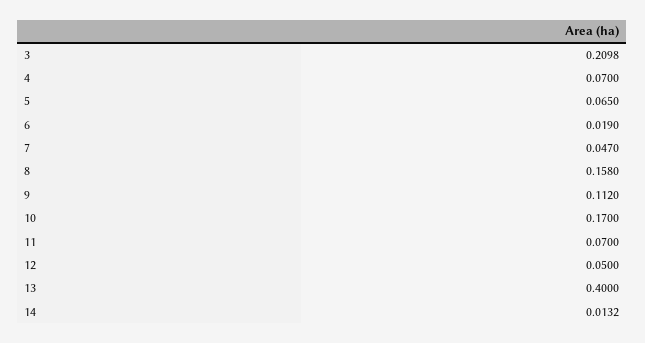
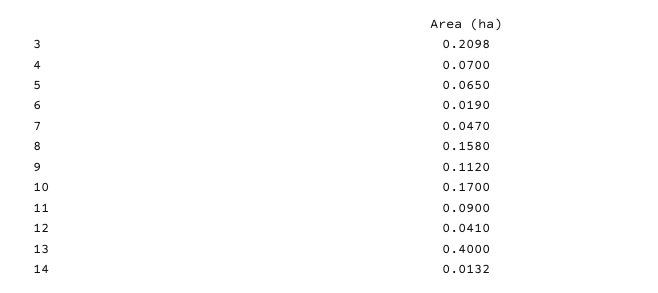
11: 0.07 -> 0.09
12: 0.05 -> 0.041

